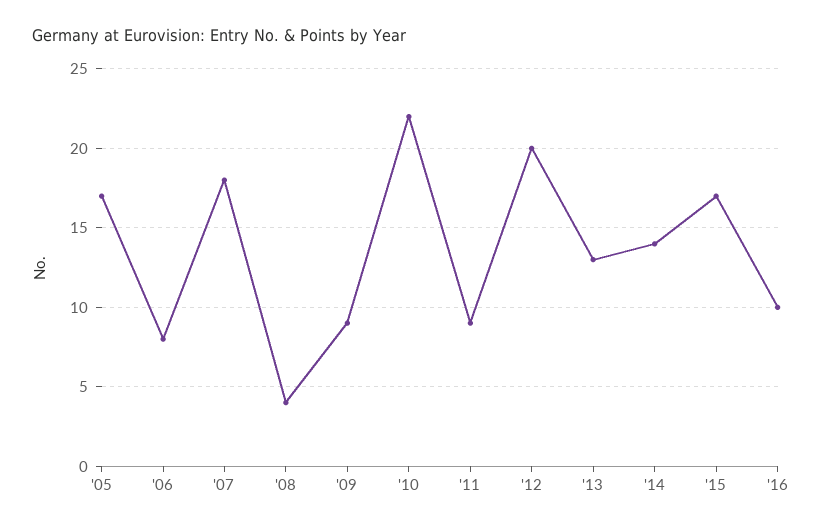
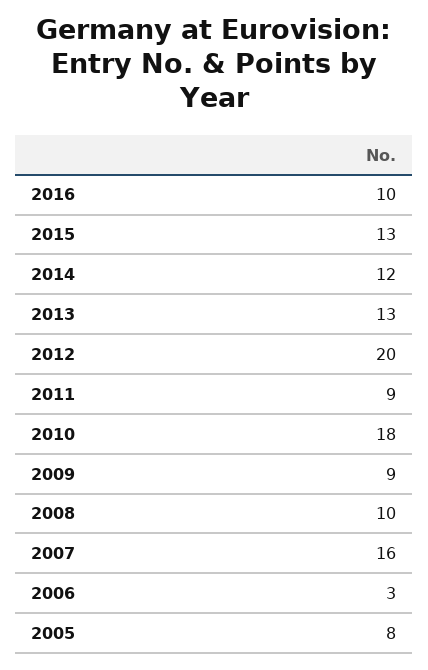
'05: 17 -> 8
'06: 8 -> 3
'07: 18 -> 16
'08: 4 -> 10
'10: 22 -> 18
'14: 14 -> 12
'15: 17 -> 13

